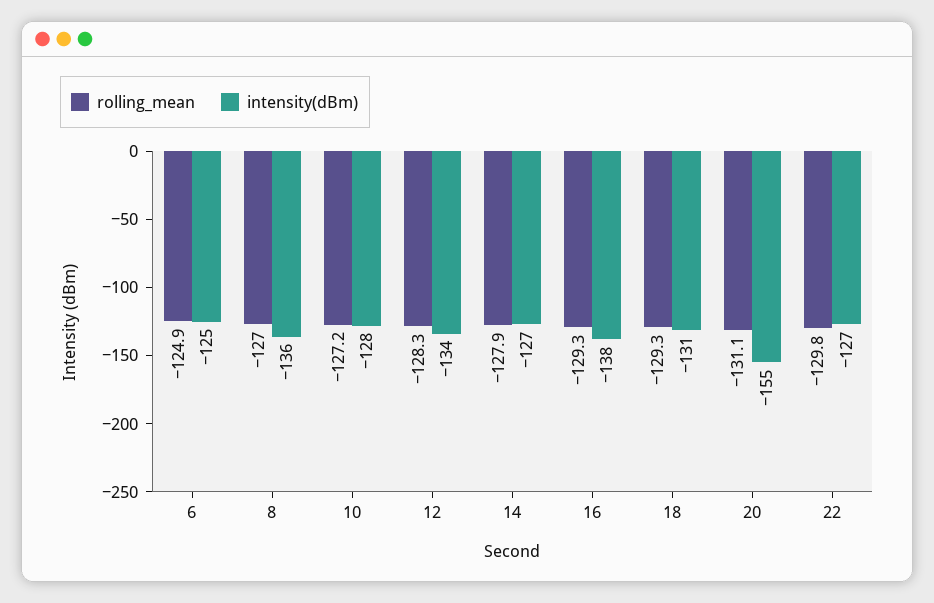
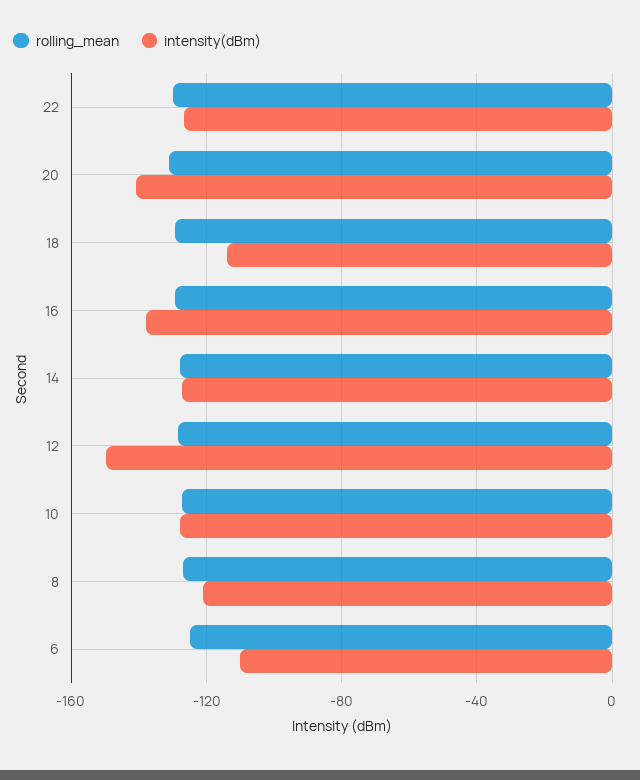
intensity(dBm), 6: -125 -> -110
intensity(dBm), 8: -136 -> -120
intensity(dBm), 12: -134 -> -150
intensity(dBm), 18: -131 -> -115
intensity(dBm), 20: -155 -> -140

